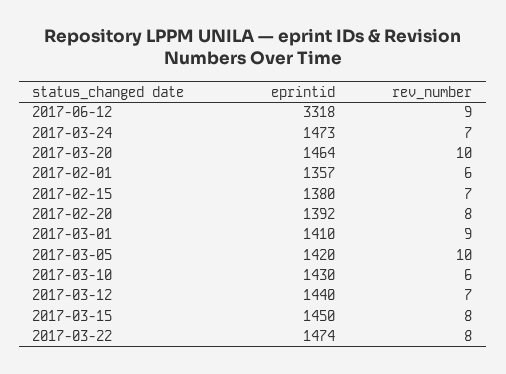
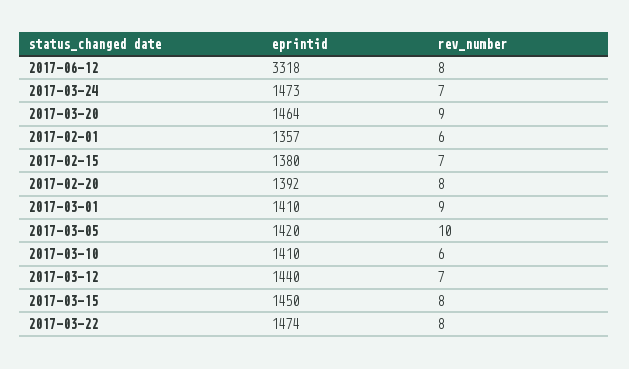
rev_number, 2017-06-12: 9 -> 8
rev_number, 2017-03-20: 10 -> 9
eprintid, 2017-03-10: 1430 -> 1410

